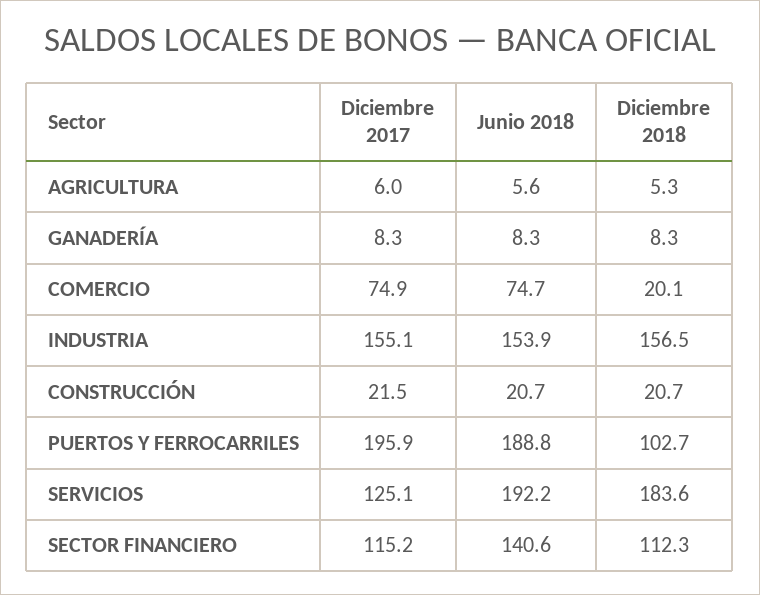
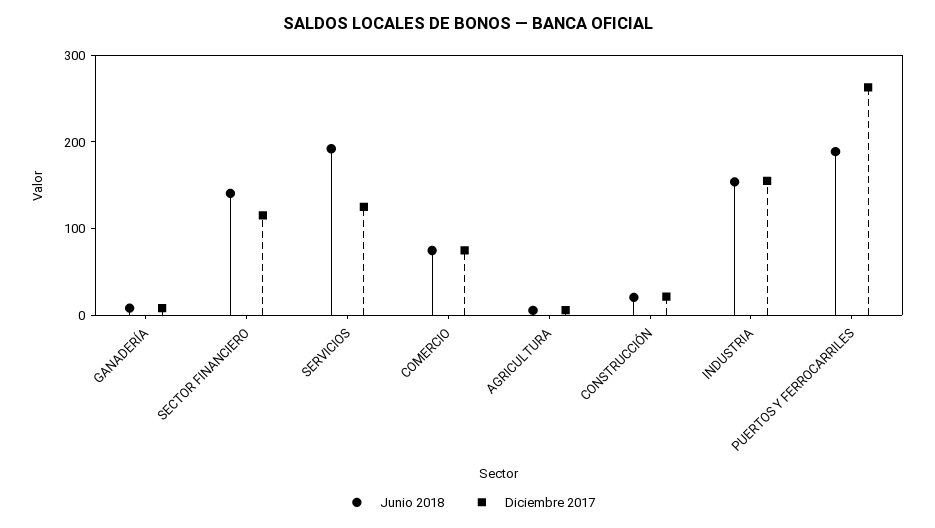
Diciembre 2018, AGRICULTURA: 5.3 -> none
Diciembre 2018, GANADERÍA: 8.3 -> none
Diciembre 2018, COMERCIO: 20.1 -> none
Diciembre 2018, INDUSTRIA: 156.5 -> none
Diciembre 2018, CONSTRUCCIÓN: 20.7 -> none
Diciembre 2017, PUERTOS Y FERROCARRILES: 195.9 -> 260
Diciembre 2018, PUERTOS Y FERROCARRILES: 102.7 -> none
Diciembre 2018, SERVICIOS: 183.6 -> none
Diciembre 2018, SECTOR FINANCIERO: 112.3 -> none

